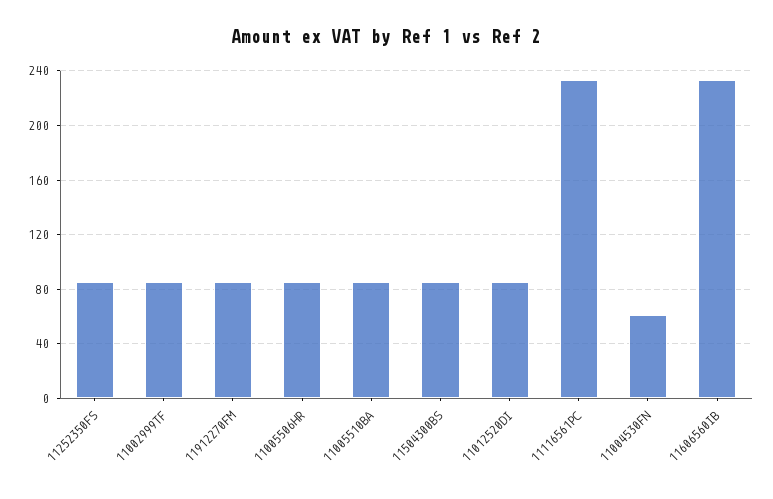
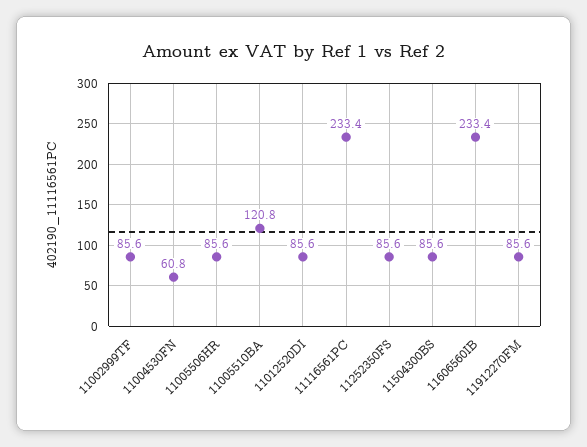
11005510BA: 85 -> 120.8

